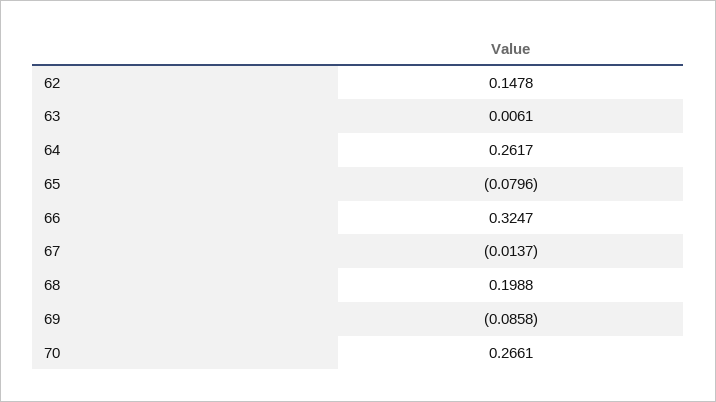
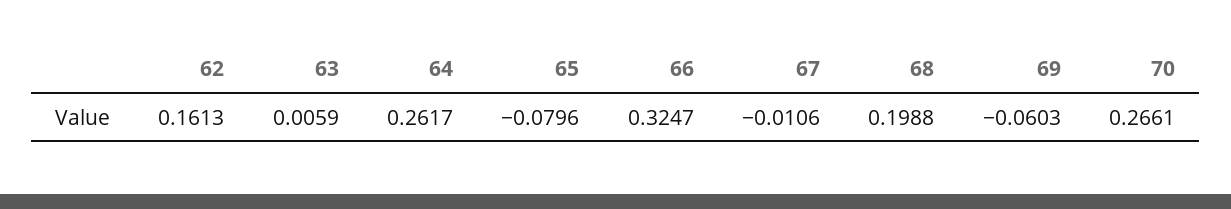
62: 0.1478 -> 0.1613
63: 0.0061 -> 0.0059
67: -0.0137 -> -0.0106
69: -0.0858 -> -0.0603

